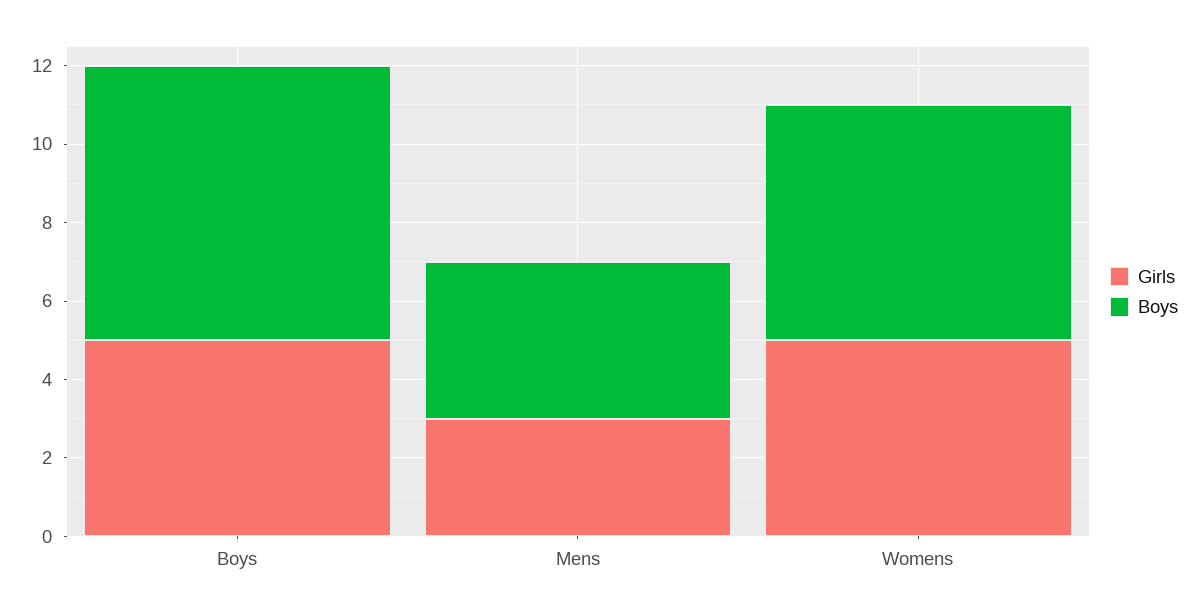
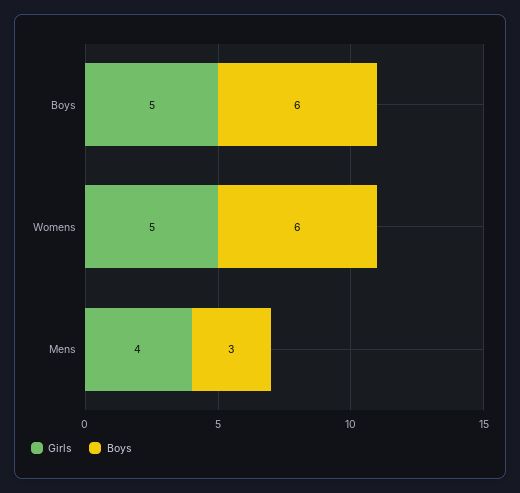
Boys, Boys: 7 -> 6
Girls, Mens: 3 -> 4
Boys, Mens: 4 -> 3

